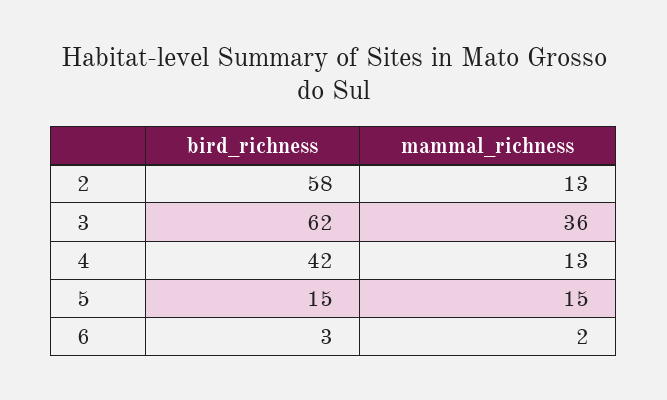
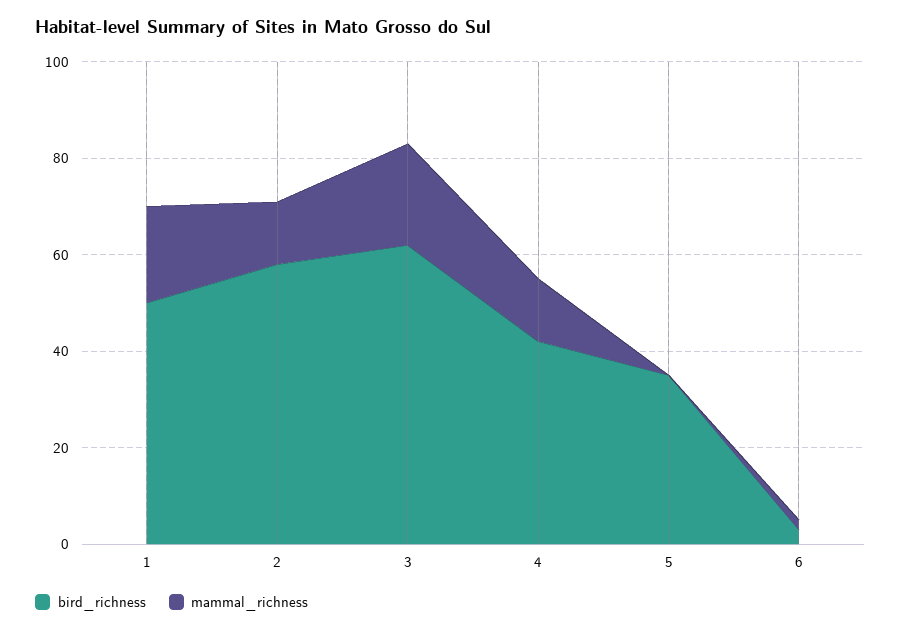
mammal_richness, 3: 36 -> 20
bird_richness, 5: 15 -> 35
mammal_richness, 5: 15 -> 0
bird_richness, 1: none -> 50
mammal_richness, 1: none -> 20

